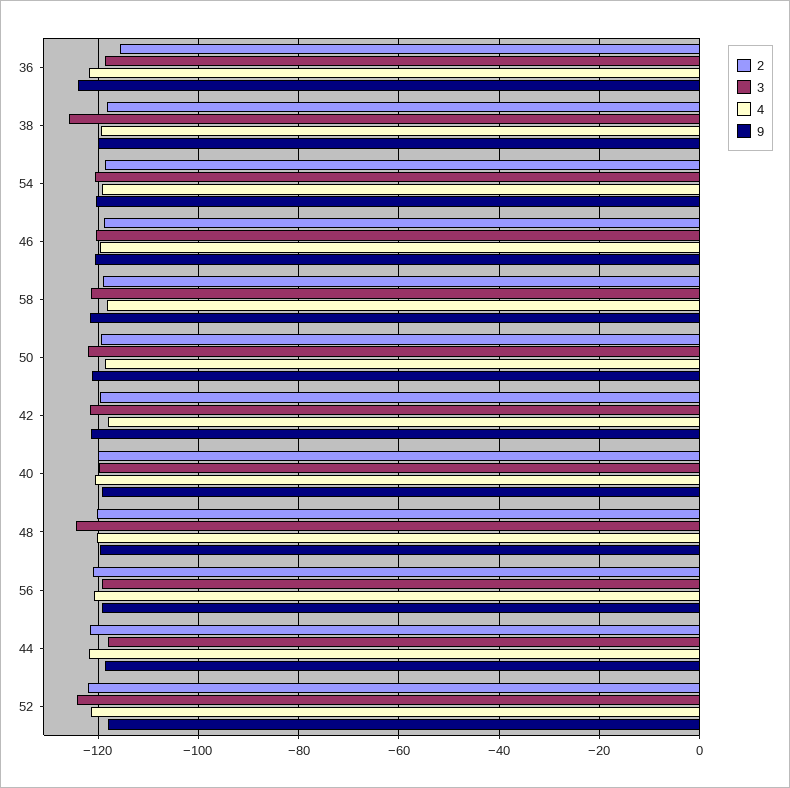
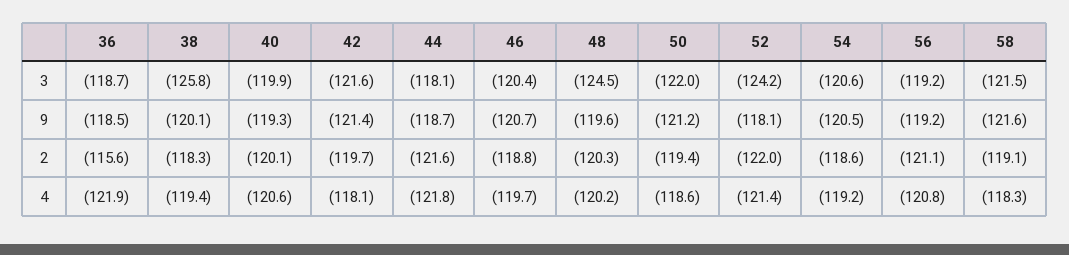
9, 36: -124 -> -118.5

